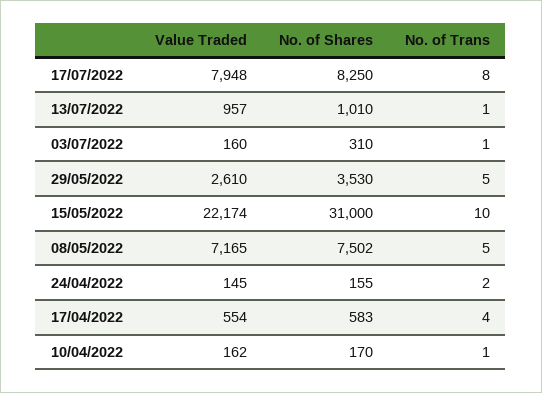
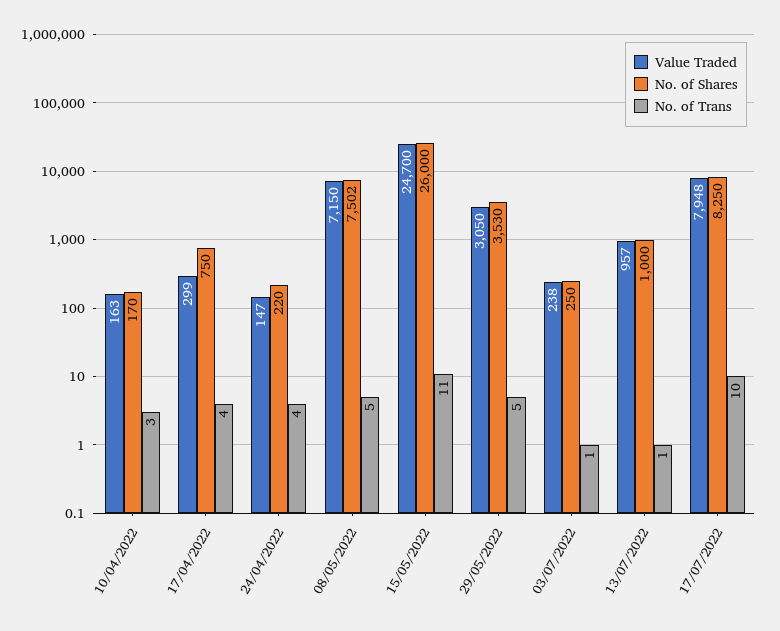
No. of Trans, 17/07/2022: 8 -> 10
No. of Shares, 13/07/2022: 1010 -> 1000
Value Traded, 03/07/2022: 160 -> 238
No. of Shares, 03/07/2022: 310 -> 250
Value Traded, 29/05/2022: 2610 -> 3050
Value Traded, 15/05/2022: 22174 -> 24700
No. of Shares, 15/05/2022: 31000 -> 26000
No. of Trans, 15/05/2022: 10 -> 11
Value Traded, 08/05/2022: 7165 -> 7150
Value Traded, 24/04/2022: 145 -> 147
No. of Shares, 24/04/2022: 155 -> 220
No. of Trans, 24/04/2022: 2 -> 4
Value Traded, 17/04/2022: 554 -> 299
No. of Shares, 17/04/2022: 583 -> 750
Value Traded, 10/04/2022: 162 -> 163
No. of Trans, 10/04/2022: 1 -> 3

